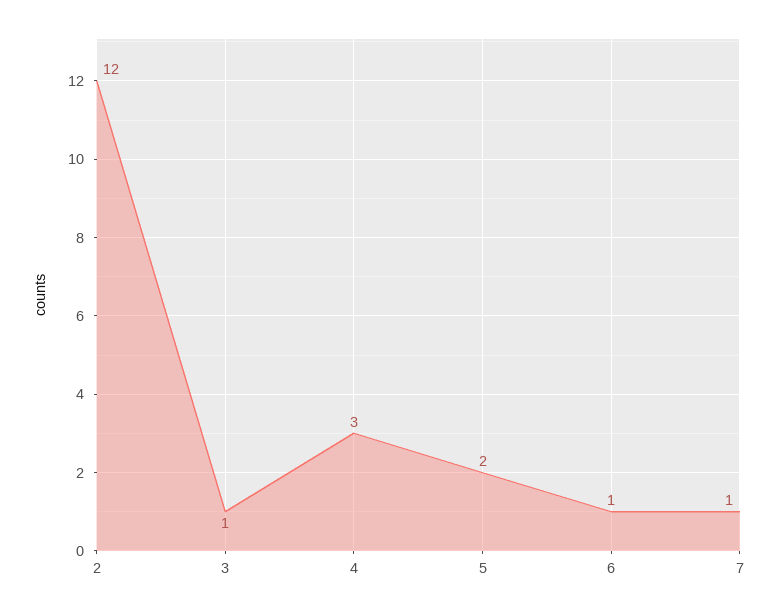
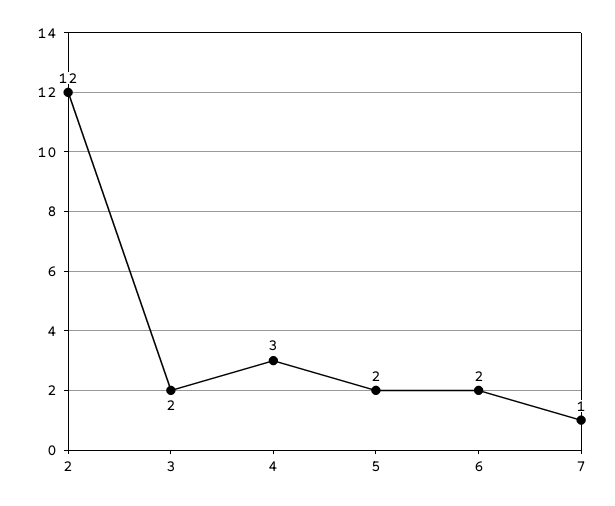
3: 1 -> 2
6: 1 -> 2

